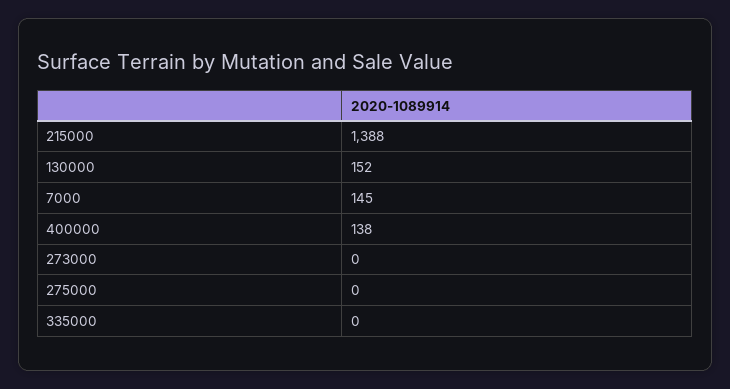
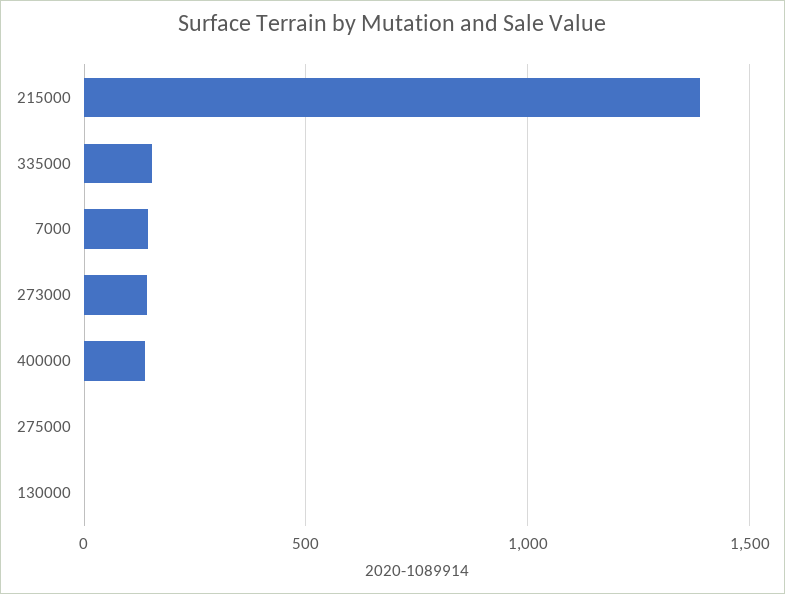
130000: 152 -> 0
273000: 0 -> 150
335000: 0 -> 150

